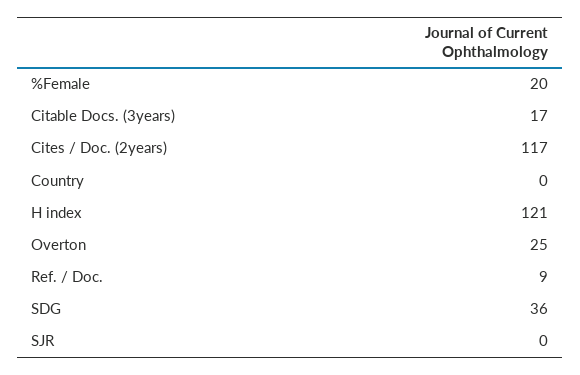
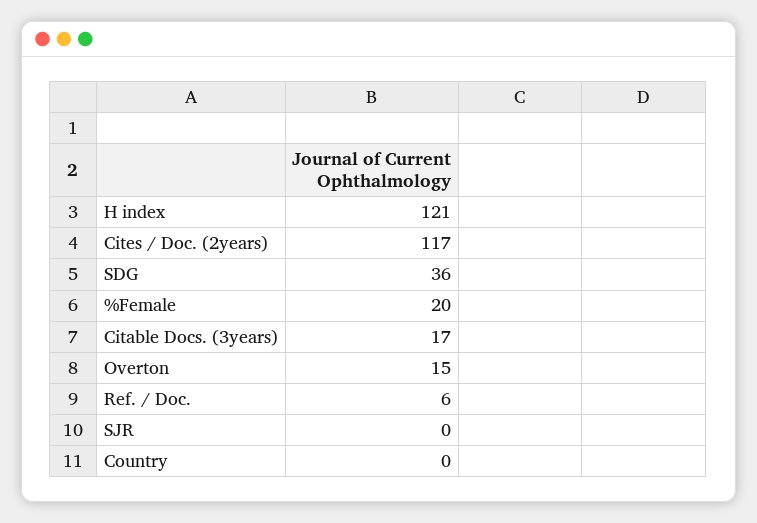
Overton: 25 -> 15
Ref. / Doc.: 9 -> 6

